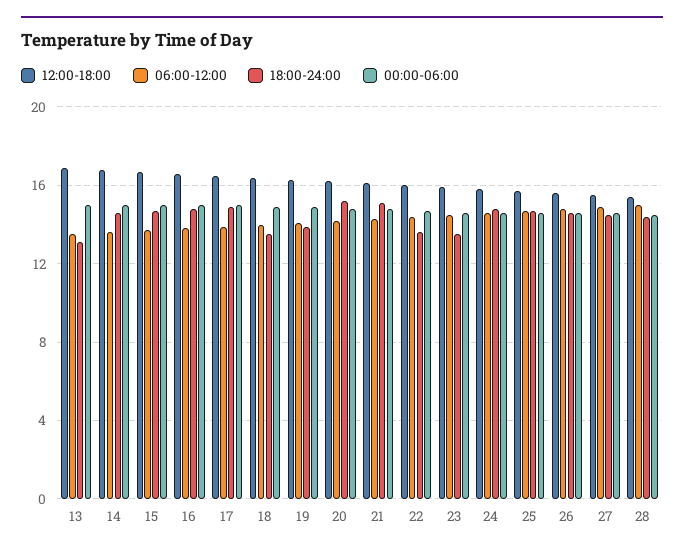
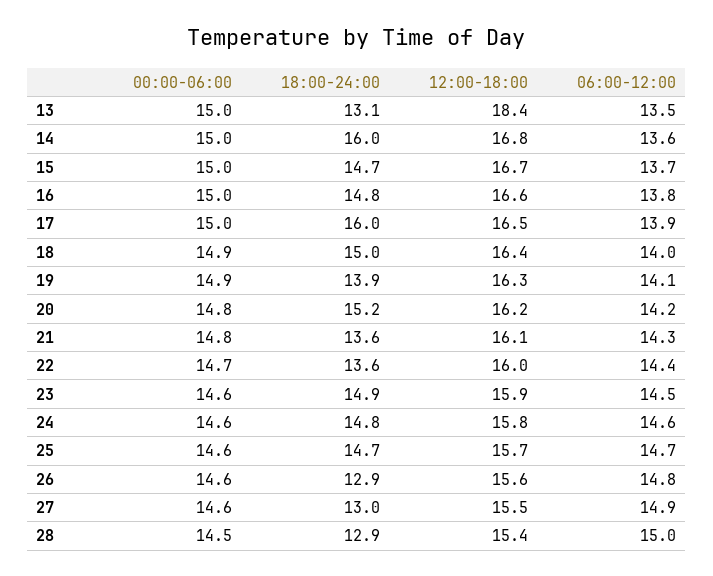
12:00-18:00, 13: 17 -> 18.4
18:00-24:00, 14: 14.5 -> 16
18:00-24:00, 17: 15 -> 16
18:00-24:00, 18: 13.5 -> 15
18:00-24:00, 21: 15 -> 13.6
18:00-24:00, 23: 13.5 -> 14.9
18:00-24:00, 26: 14.5 -> 12.9
18:00-24:00, 27: 14.5 -> 13
18:00-24:00, 28: 14.5 -> 12.9

